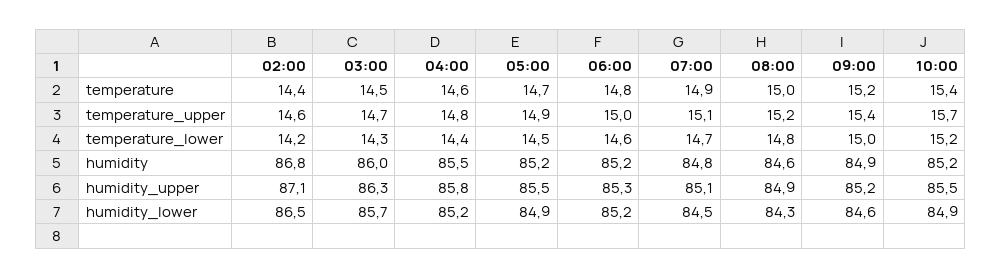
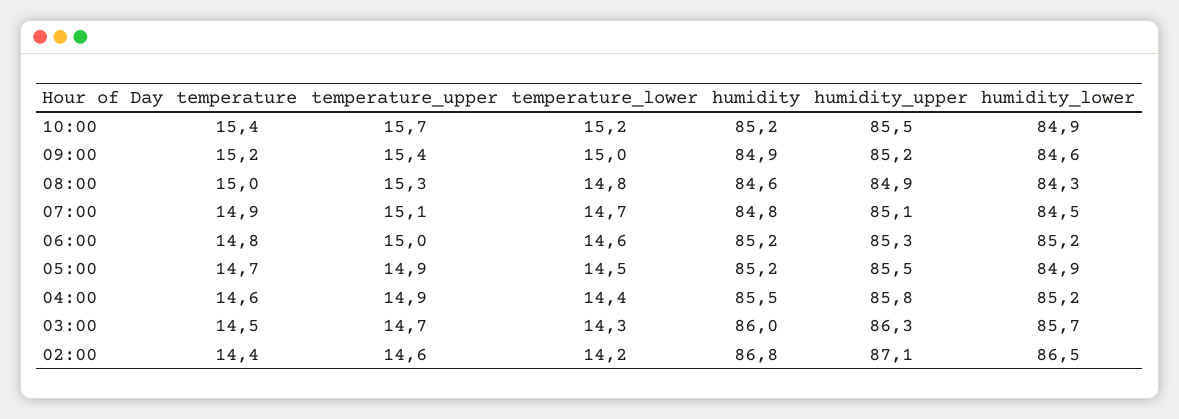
04:00, temperature_upper: 14.8 -> 14.9
08:00, temperature_upper: 15.2 -> 15.3

